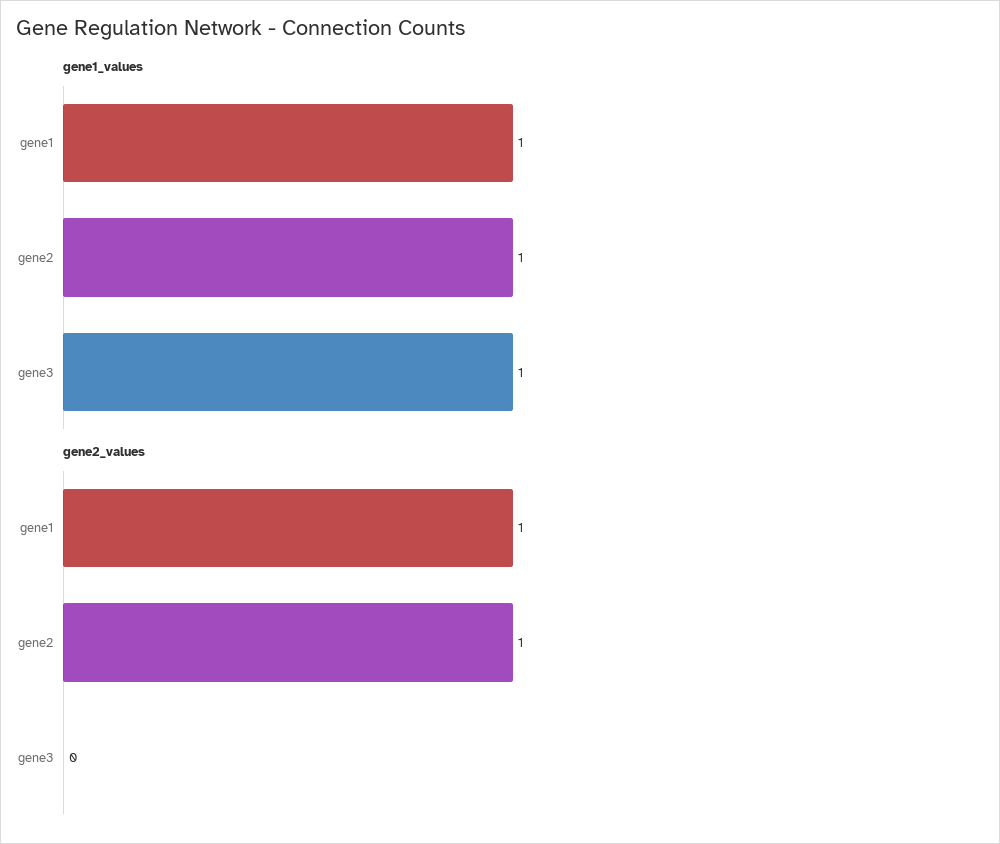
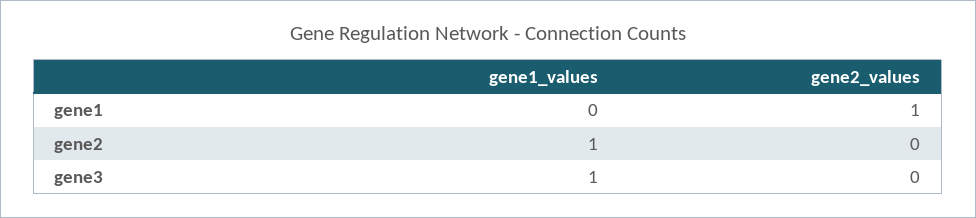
gene1_values, gene1: 1 -> 0
gene2_values, gene2: 1 -> 0

